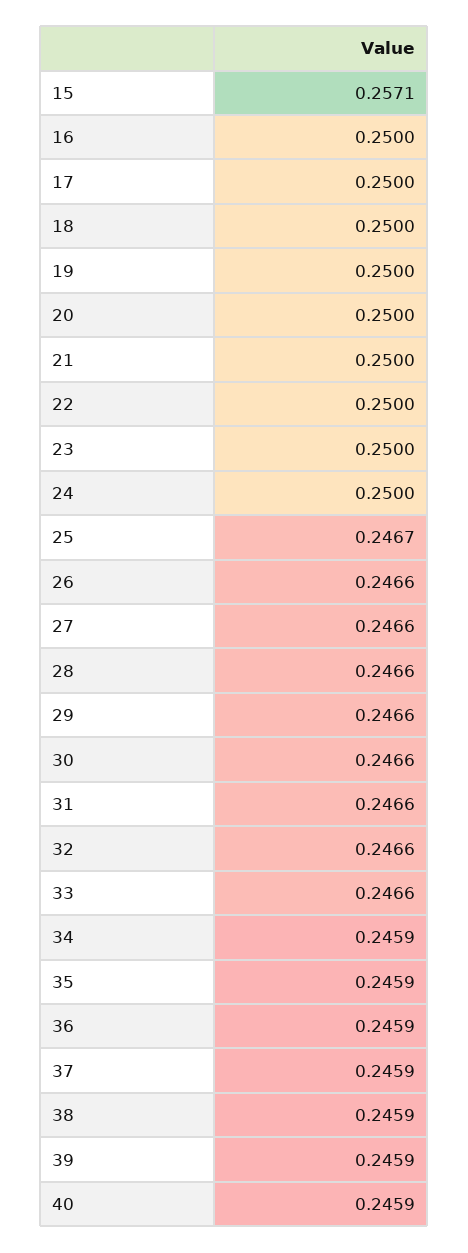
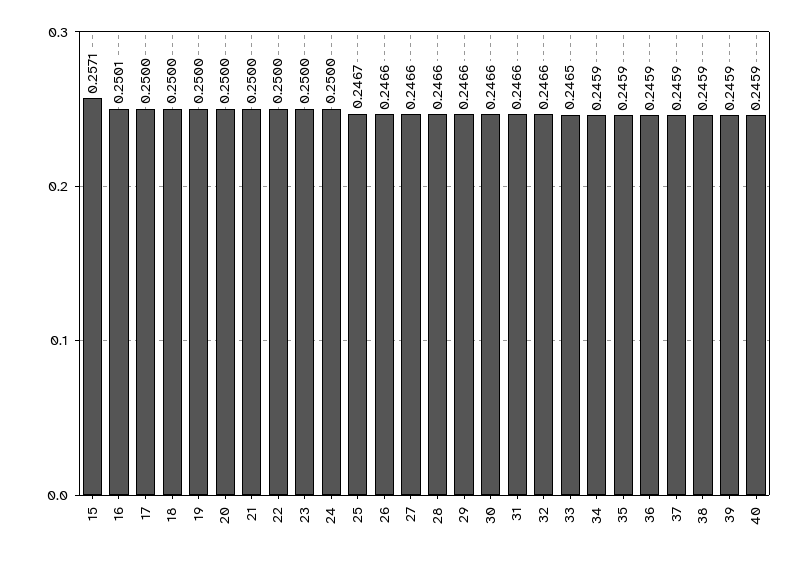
16: 0.25 -> 0.2501
33: 0.2466 -> 0.2465

